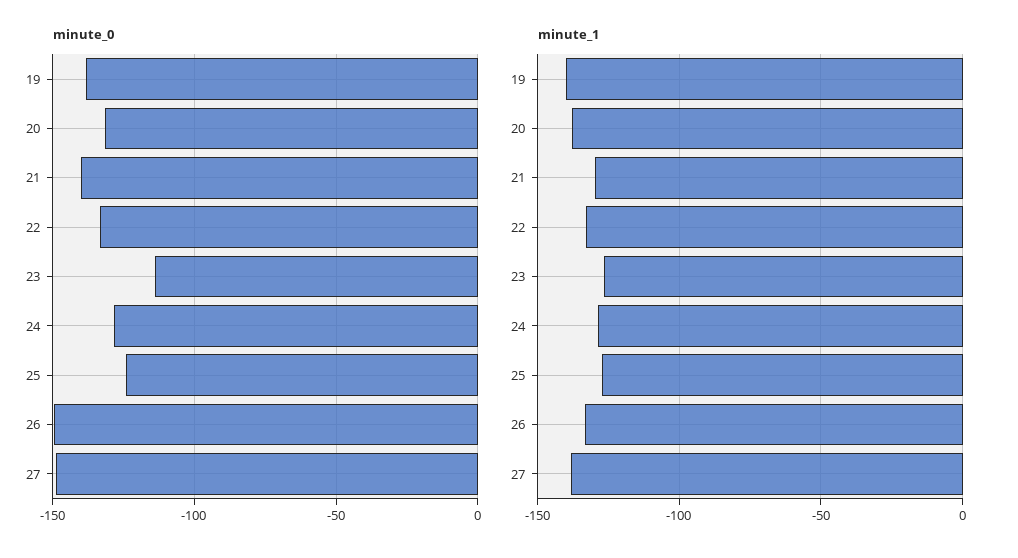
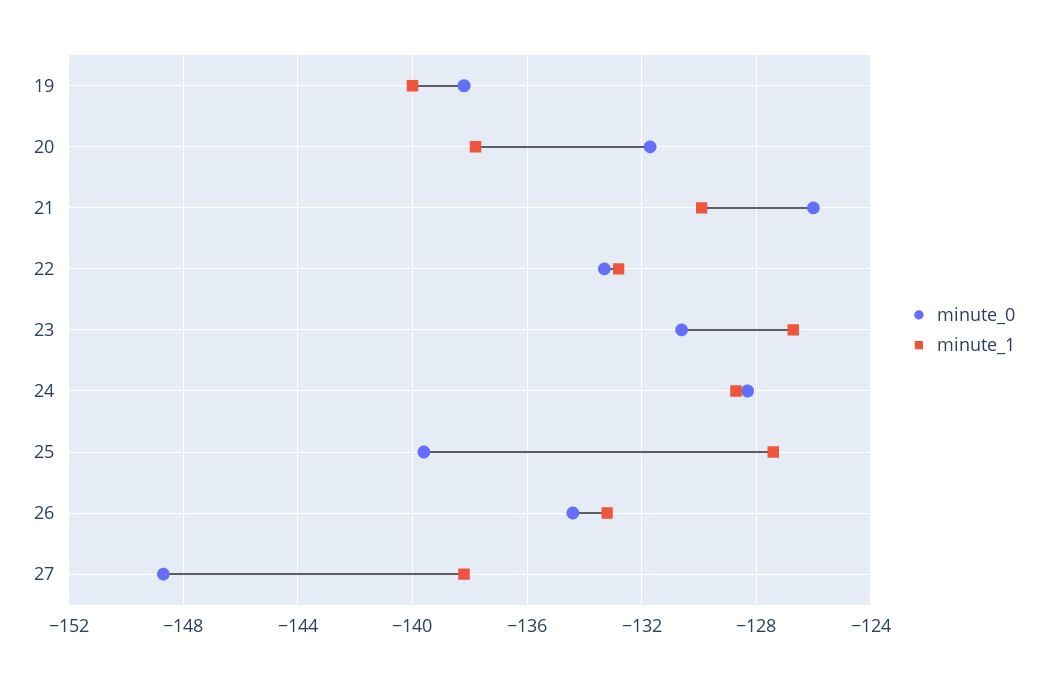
minute_0, 21: -140 -> -126
minute_0, 23: -115 -> -130.5
minute_0, 25: -125 -> -139.5
minute_0, 26: -150 -> -134.5

